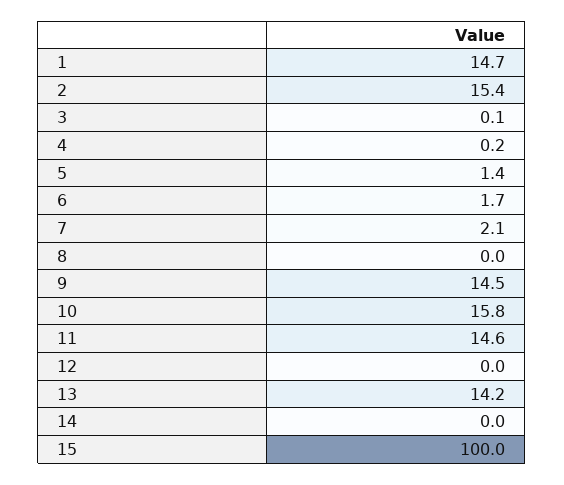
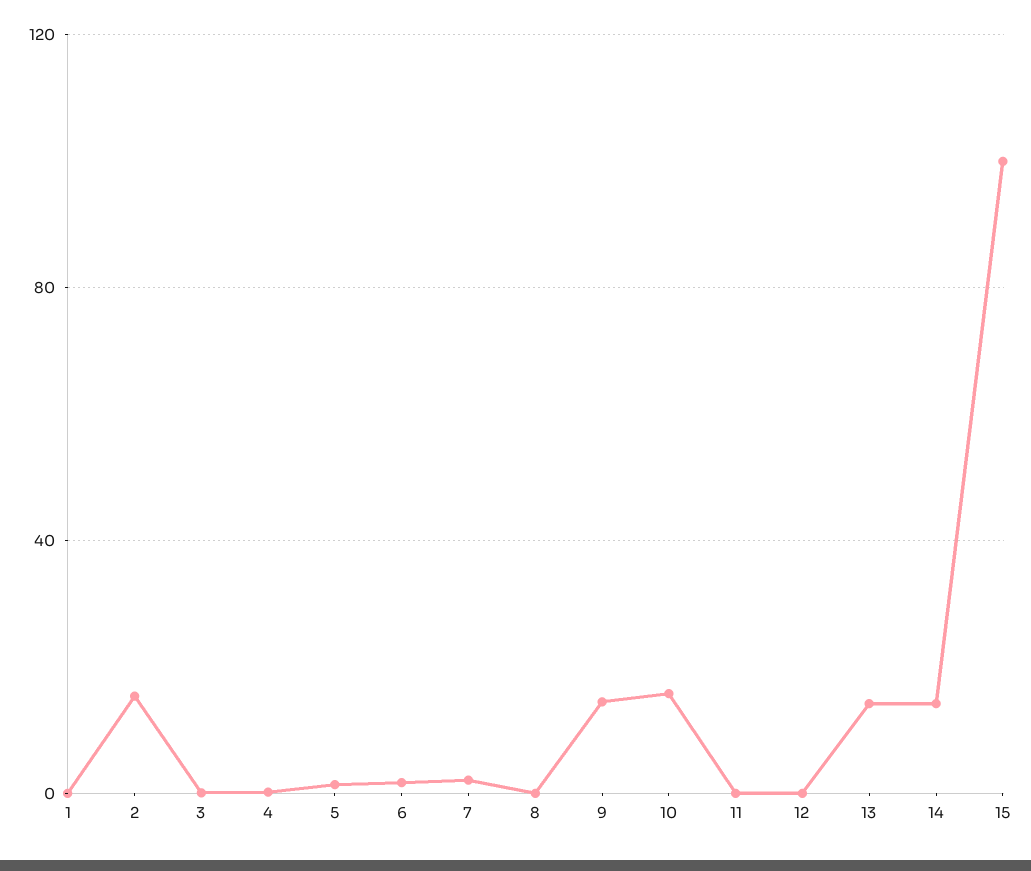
1: 14.7 -> 0
11: 14.6 -> 0
14: 0 -> 15

